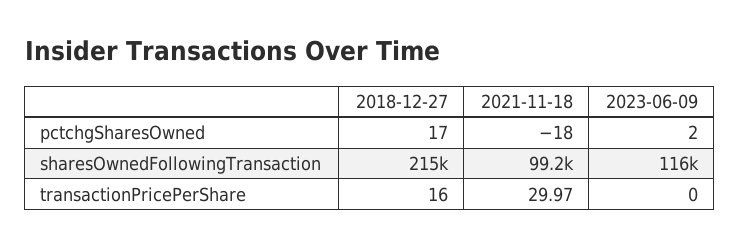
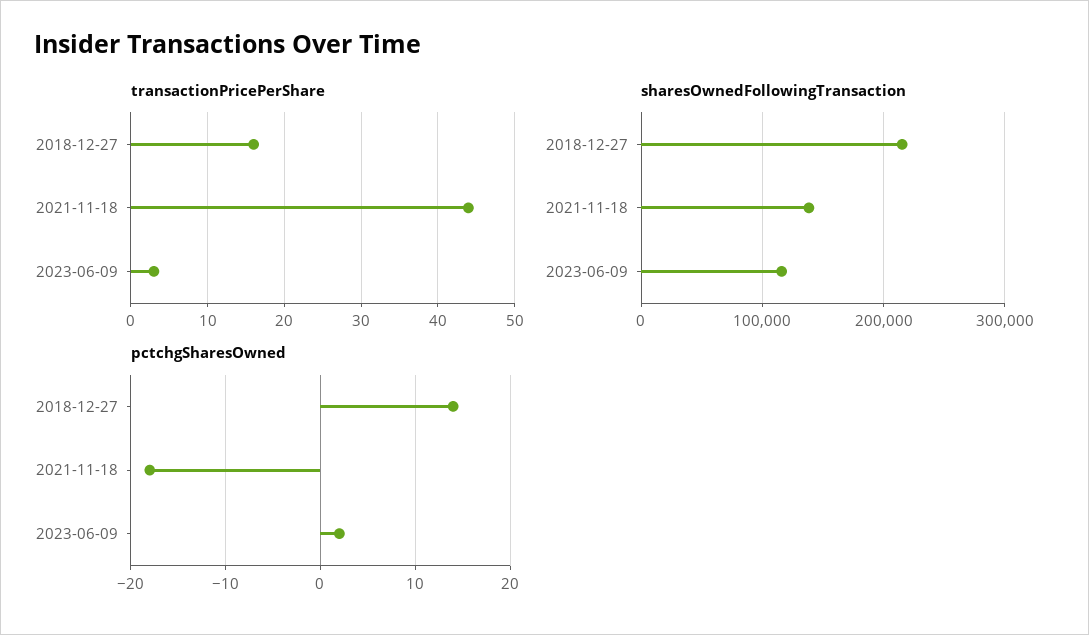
pctchgSharesOwned, 2018-12-27: 17 -> 14
sharesOwnedFollowingTransaction, 2021-11-18: 99200 -> 140000
transactionPricePerShare, 2021-11-18: 29.97 -> 44
transactionPricePerShare, 2023-06-09: 0 -> 3

